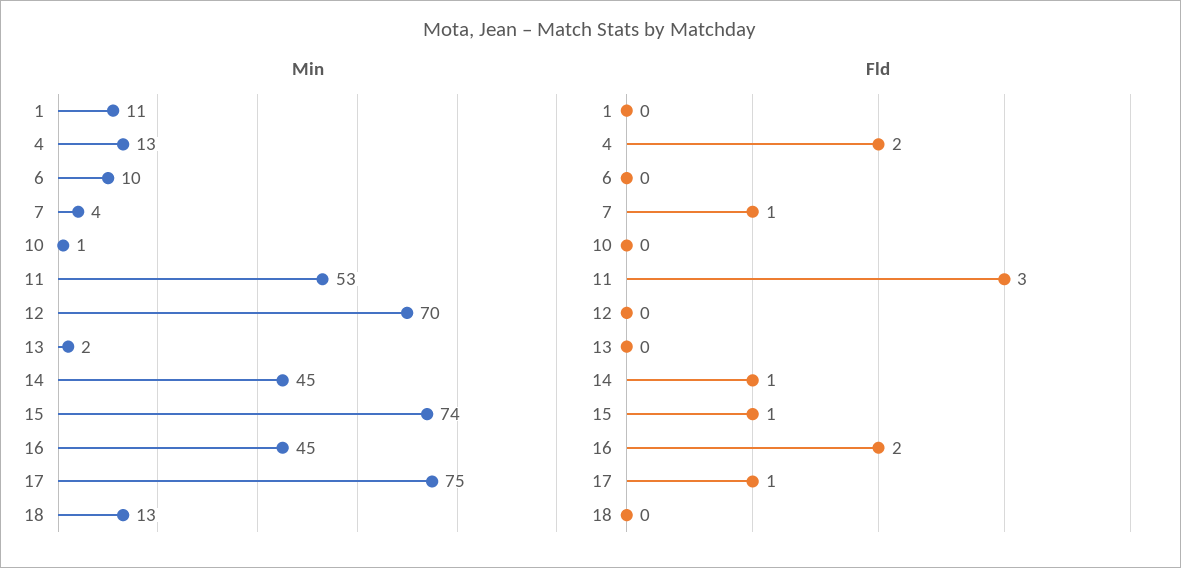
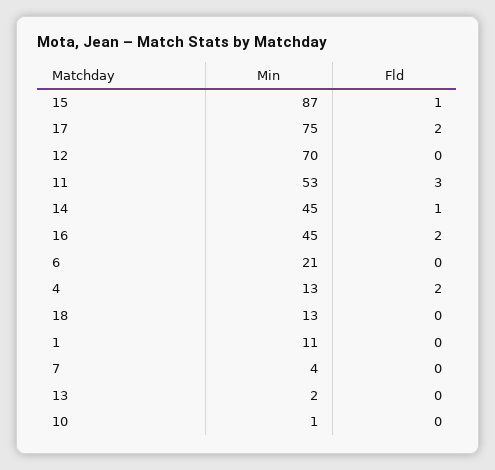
Min, 6: 10 -> 21
Min, 15: 74 -> 87
Fld, 7: 1 -> 0
Fld, 17: 1 -> 2

